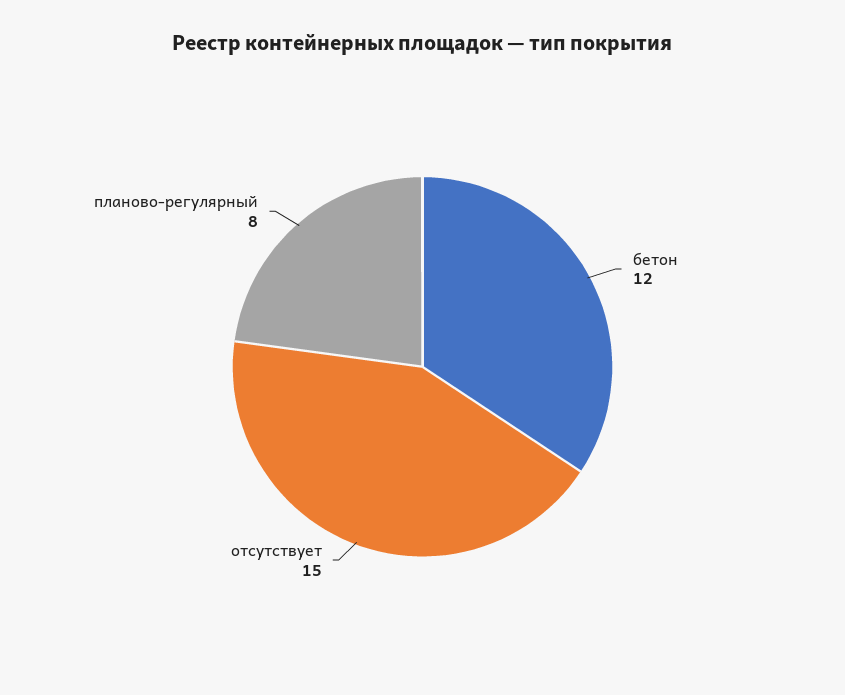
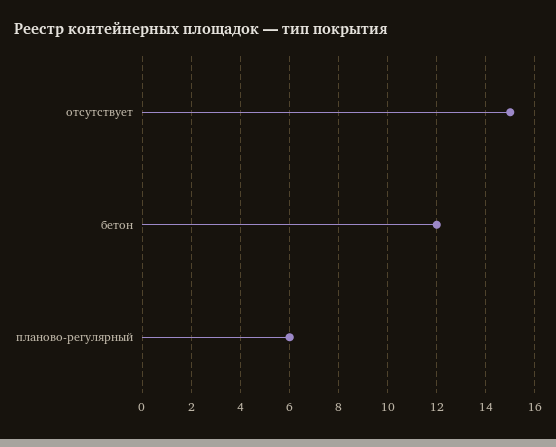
планово-регулярный: 8 -> 6

